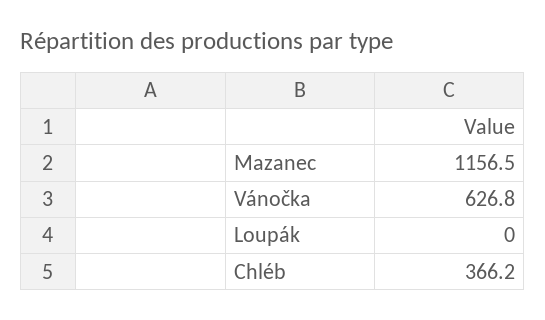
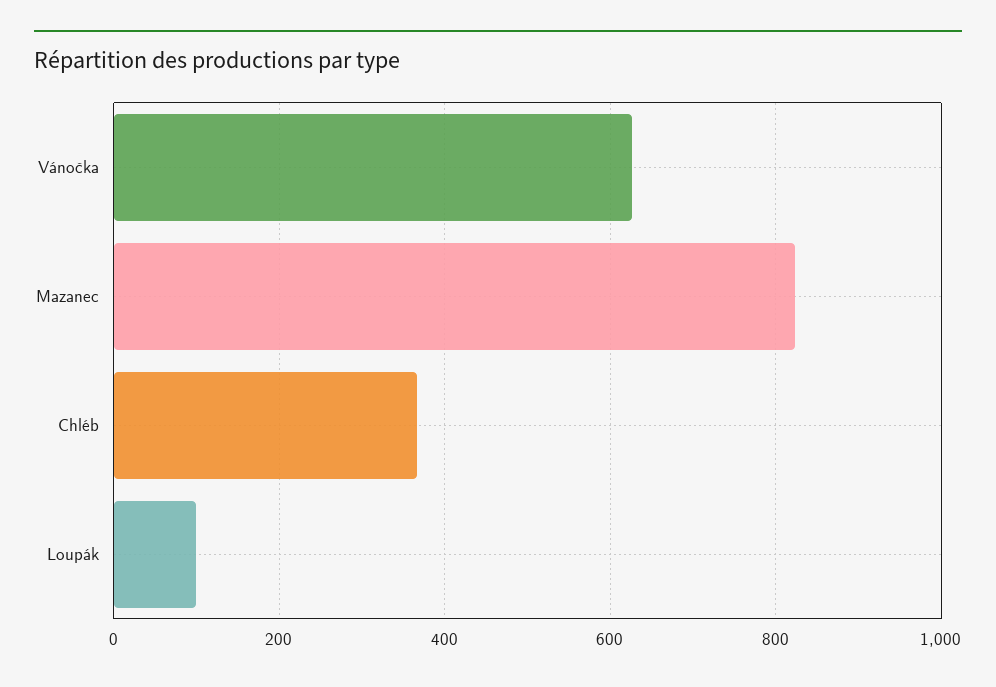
Mazanec: 1156.5 -> 820
Loupák: 0 -> 100

